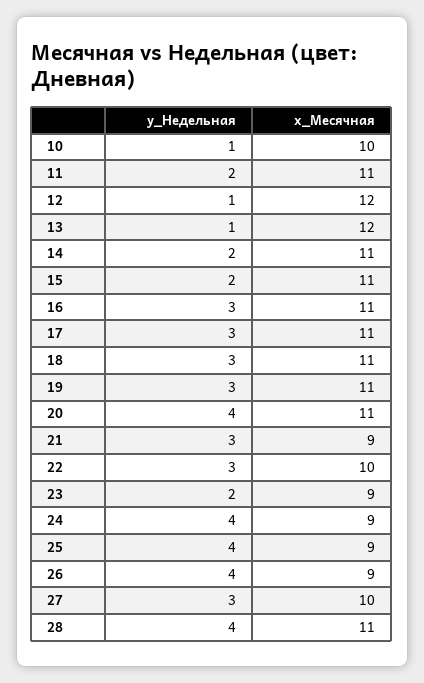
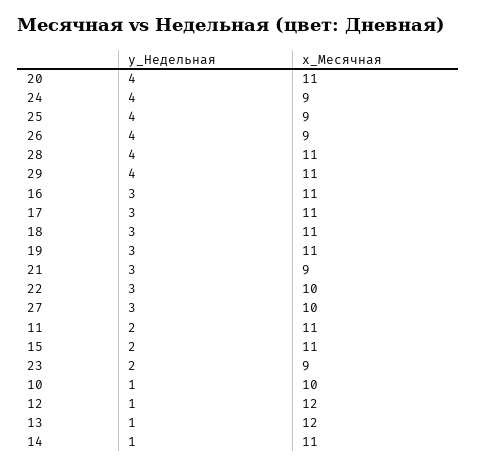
y_Недельная, 14: 2 -> 1
y_Недельная, 29: none -> 4
x_Месячная, 29: none -> 11

